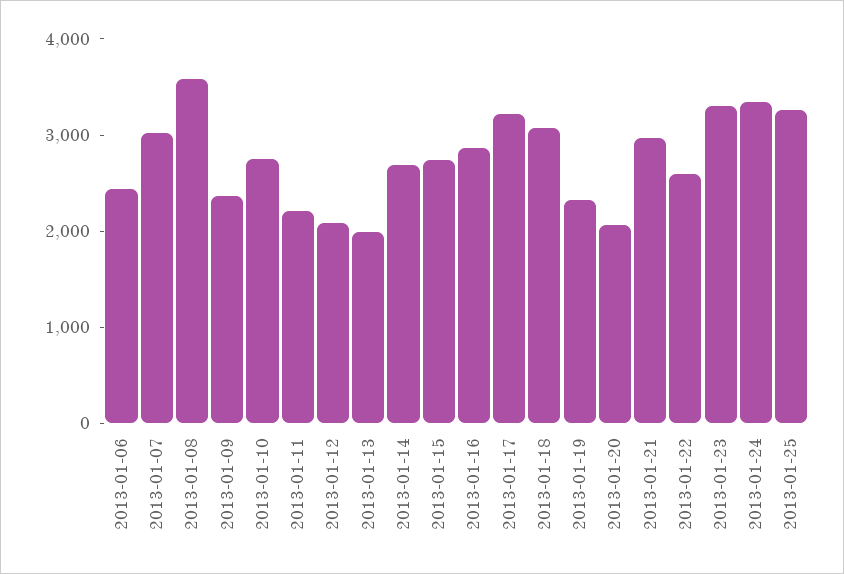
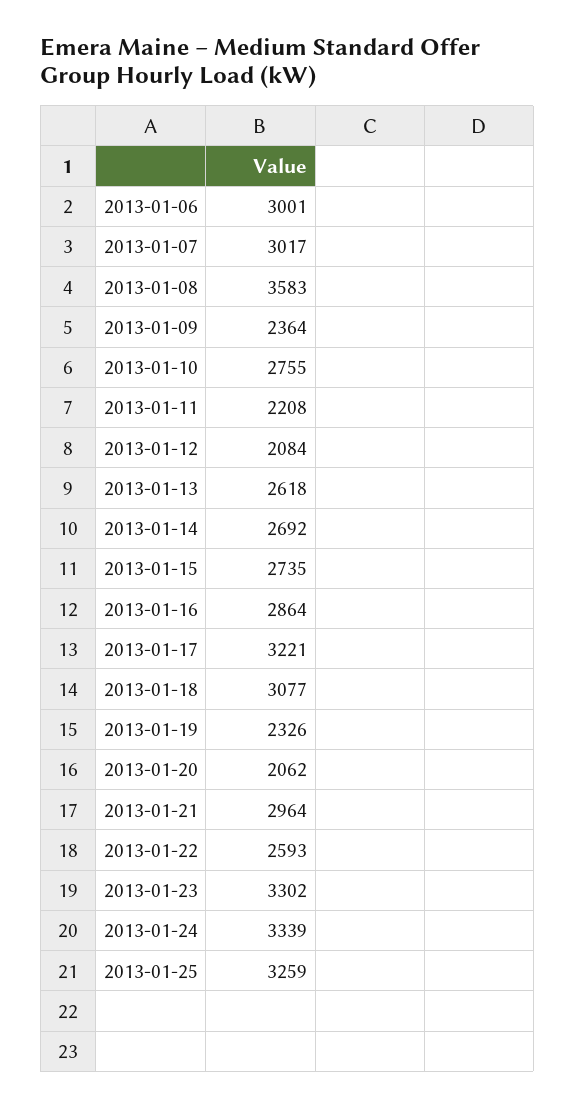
2013-01-06: 2400 -> 3001
2013-01-13: 2000 -> 2618

